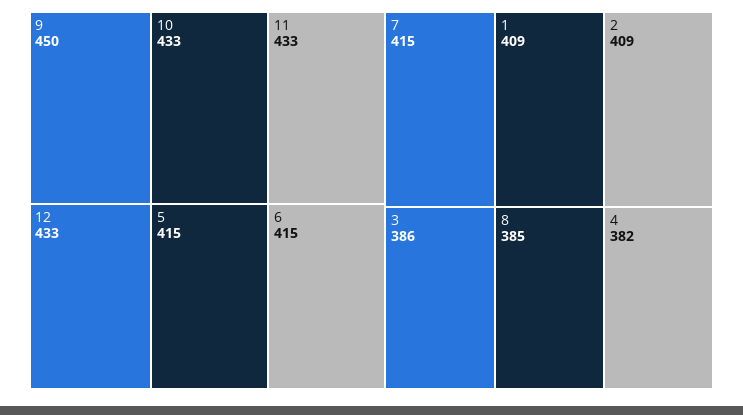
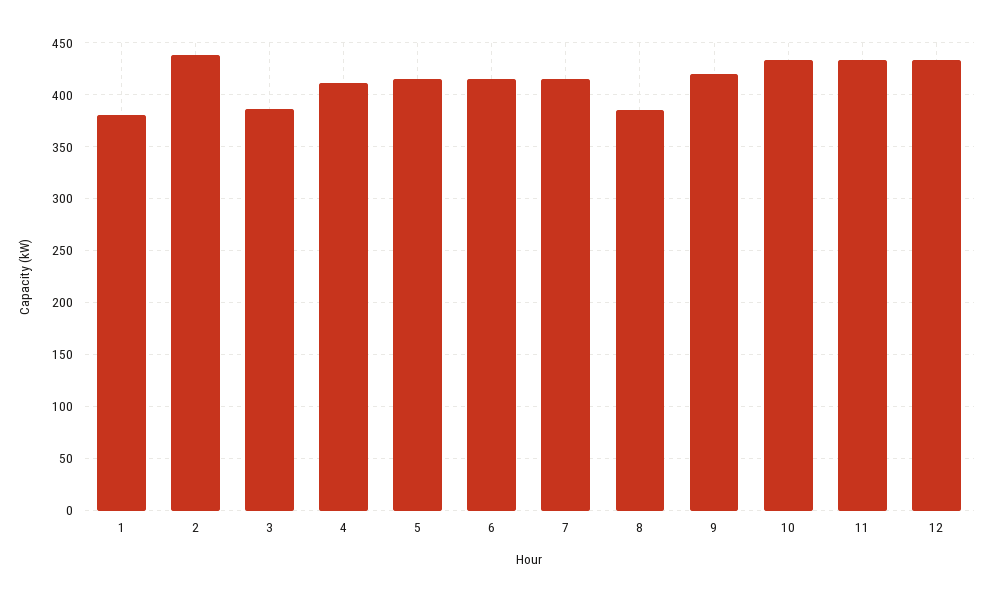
9: 450 -> 420
1: 409 -> 380
2: 409 -> 440
4: 382 -> 410

